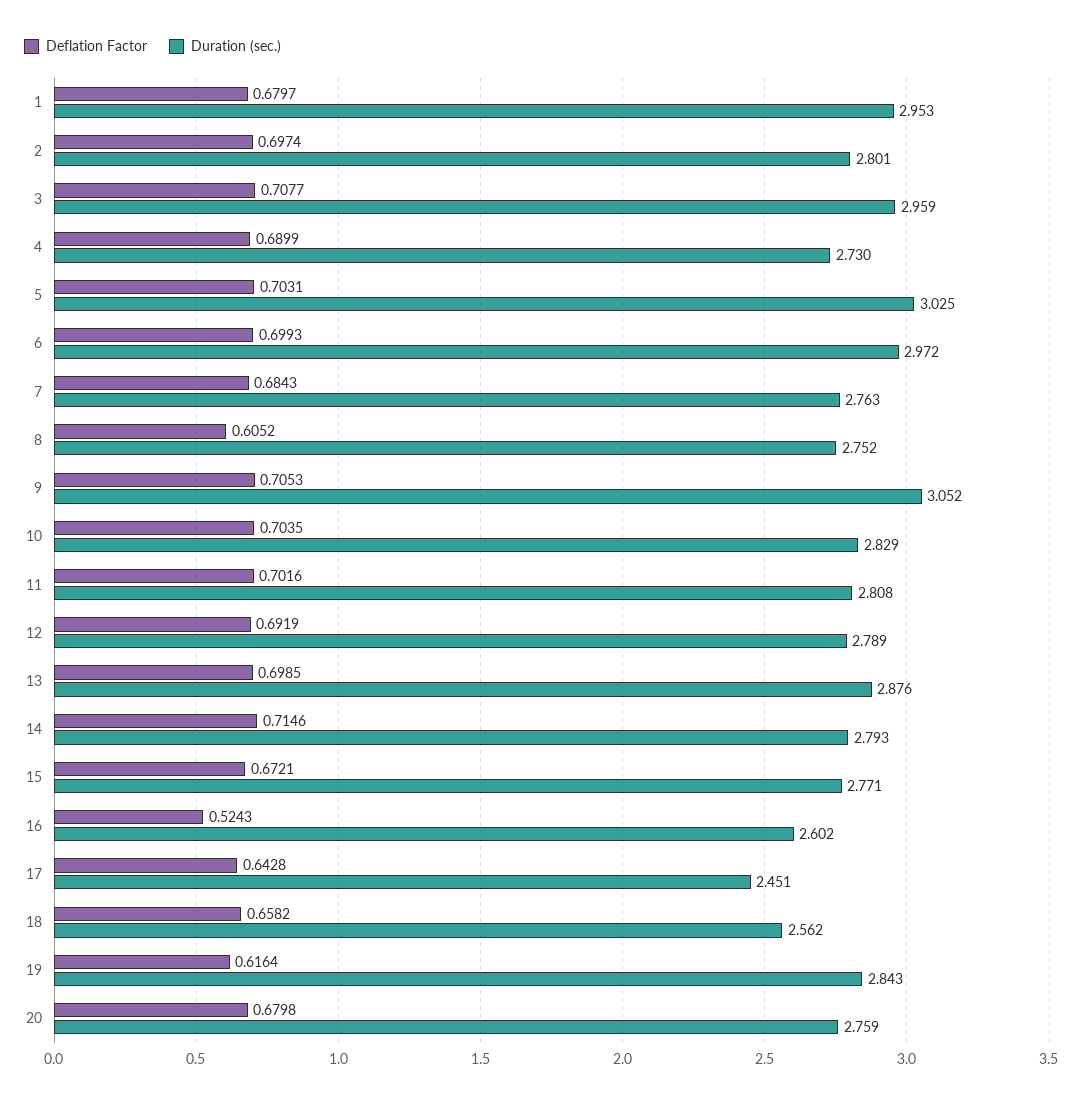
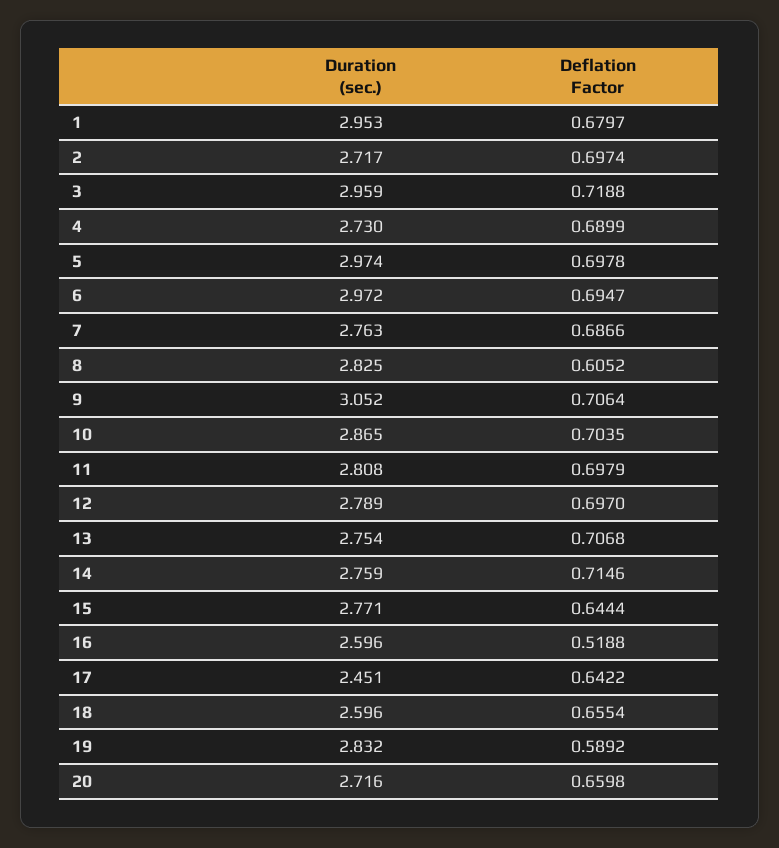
Duration (sec.), 2: 2.801 -> 2.717
Deflation Factor, 3: 0.7077 -> 0.7188
Deflation Factor, 5: 0.7031 -> 0.6978
Duration (sec.), 5: 3.025 -> 2.974
Deflation Factor, 6: 0.6993 -> 0.6947
Deflation Factor, 7: 0.6843 -> 0.6866
Duration (sec.), 8: 2.752 -> 2.825
Deflation Factor, 9: 0.7053 -> 0.7064
Duration (sec.), 10: 2.829 -> 2.865
Deflation Factor, 11: 0.7016 -> 0.6979
Deflation Factor, 12: 0.6919 -> 0.697
Deflation Factor, 13: 0.6985 -> 0.7068
Duration (sec.), 13: 2.876 -> 2.754
Duration (sec.), 14: 2.793 -> 2.759
Deflation Factor, 15: 0.6721 -> 0.6444
Deflation Factor, 16: 0.5243 -> 0.5188
Duration (sec.), 16: 2.602 -> 2.596
Deflation Factor, 17: 0.6428 -> 0.6422
Deflation Factor, 18: 0.6582 -> 0.6554
Duration (sec.), 18: 2.562 -> 2.596
Deflation Factor, 19: 0.6164 -> 0.5892
Duration (sec.), 19: 2.843 -> 2.832
Deflation Factor, 20: 0.6798 -> 0.6598
Duration (sec.), 20: 2.759 -> 2.716

